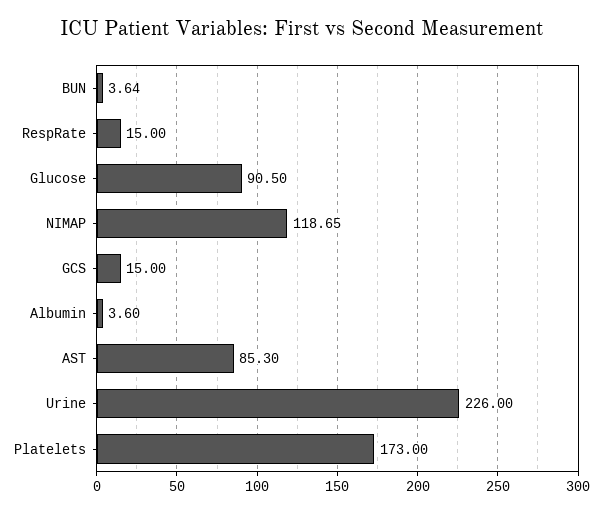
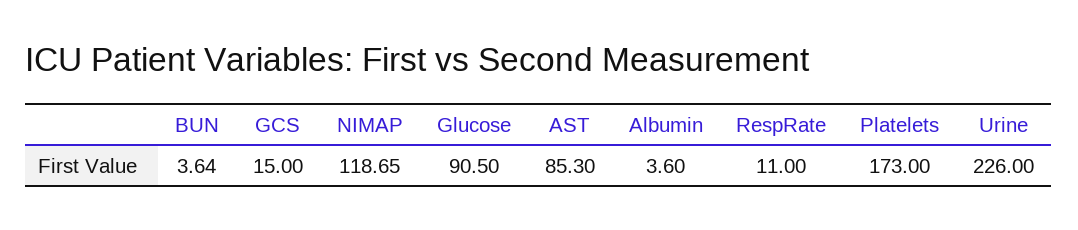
RespRate: 15 -> 11

